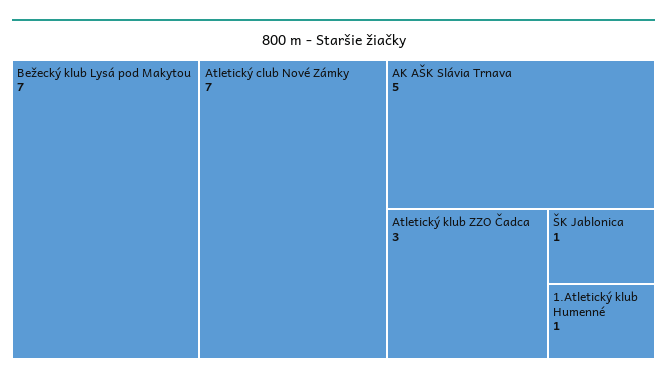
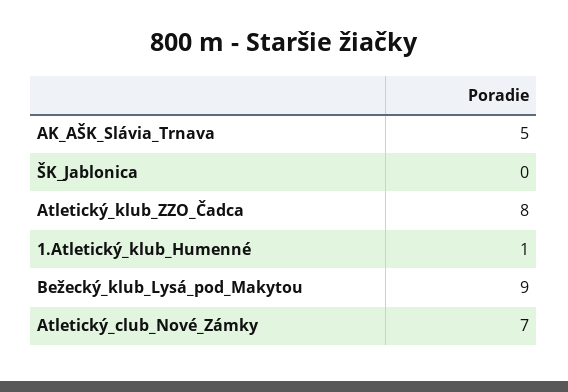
Bežecký klub Lysá pod Makytou: 7 -> 9
Atletický klub ZZO Čadca: 3 -> 8
ŠK Jablonica: 1 -> 0

